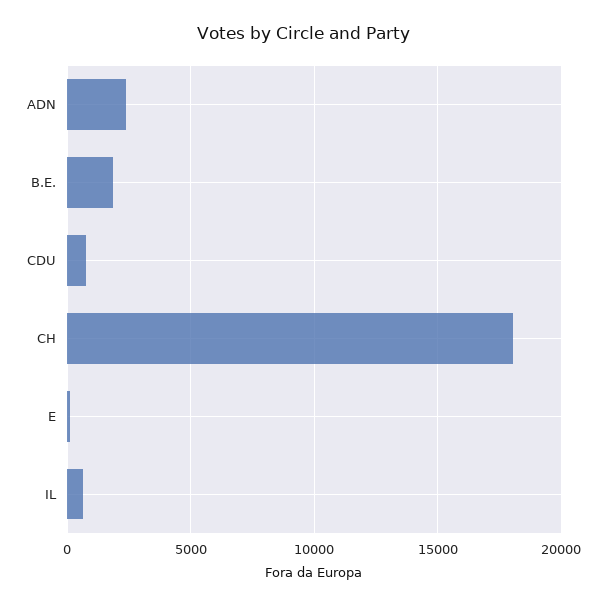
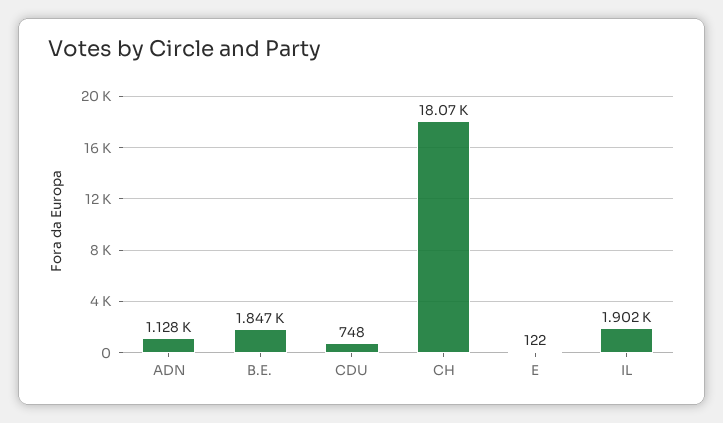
ADN: 2500 -> 1128
IL: 500 -> 1902

